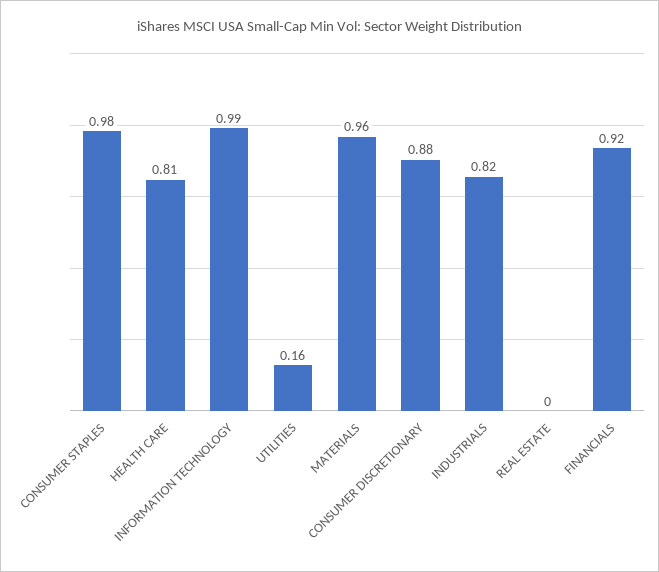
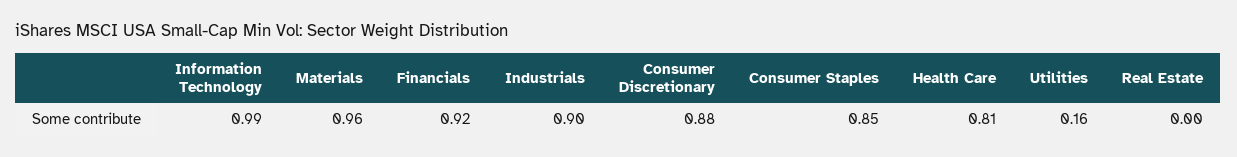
CONSUMER STAPLES: 0.98 -> 0.85
INDUSTRIALS: 0.82 -> 0.9

